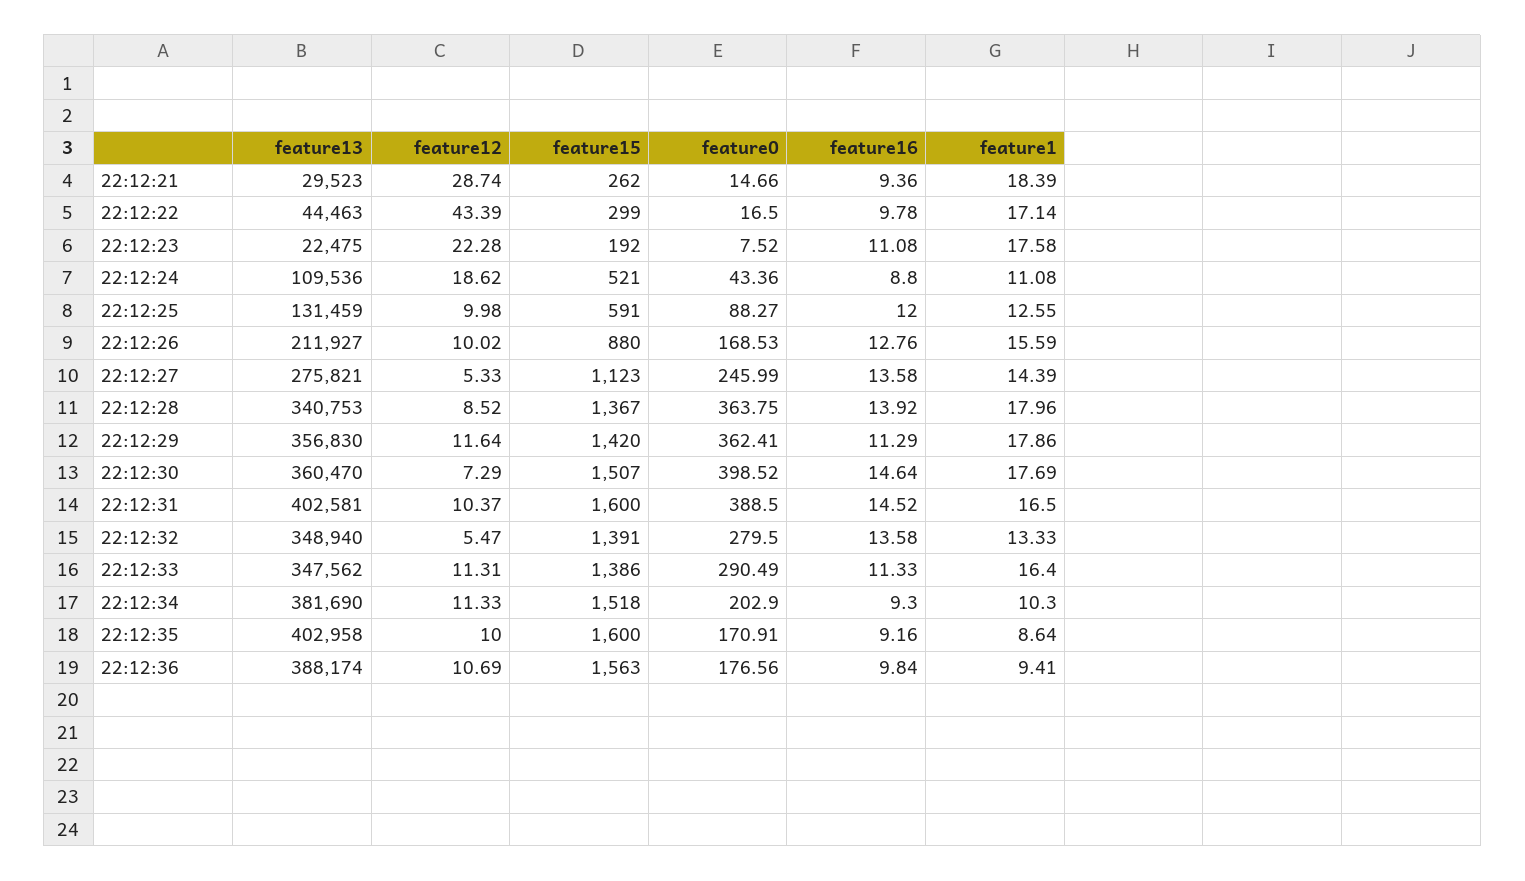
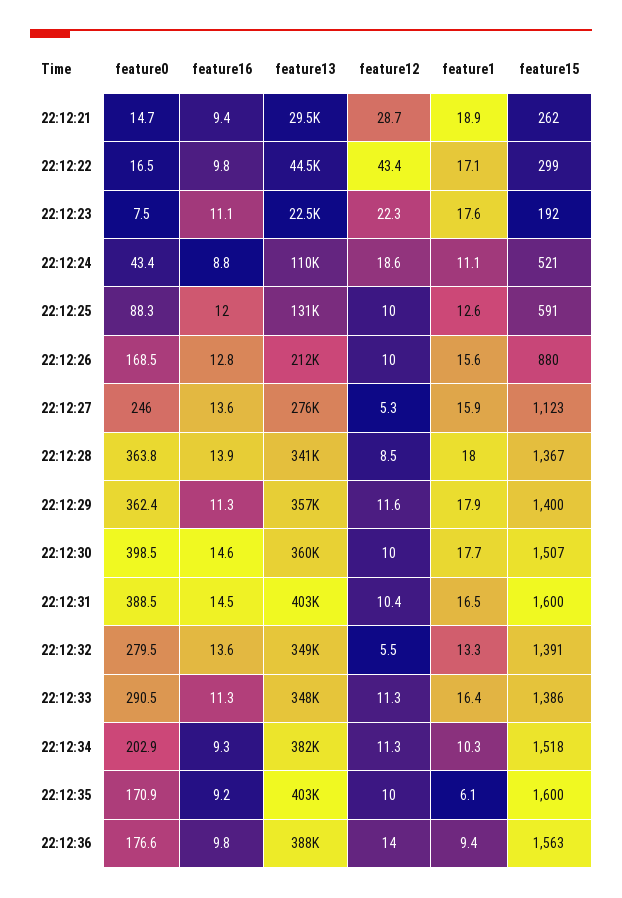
feature1, 22:12:21: 18.39 -> 18.9
feature1, 22:12:27: 14.39 -> 15.9
feature15, 22:12:29: 1420 -> 1400
feature12, 22:12:30: 7.29 -> 10
feature1, 22:12:35: 8.64 -> 6.1
feature12, 22:12:36: 10.69 -> 14

